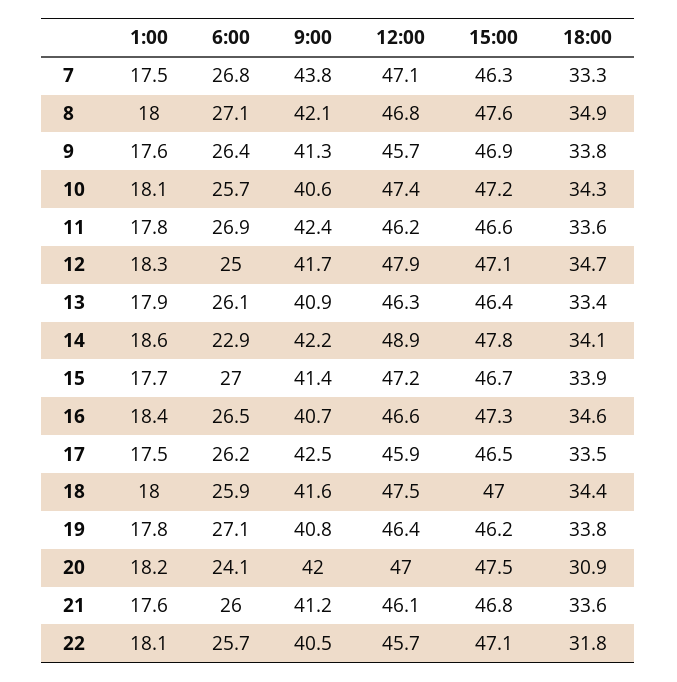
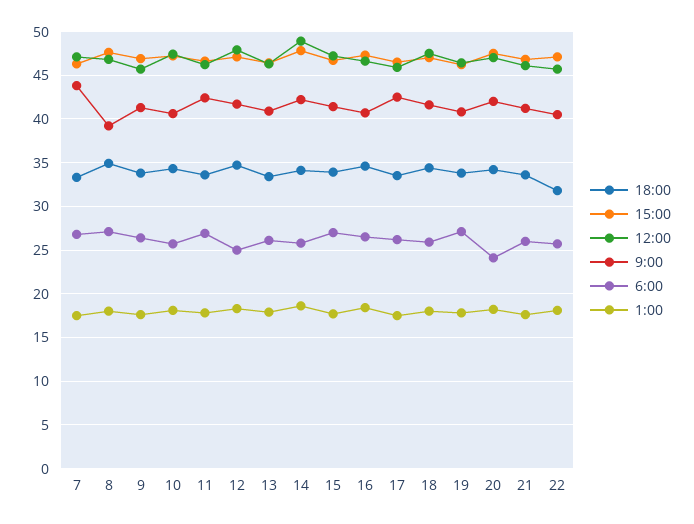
9:00, 8: 42.1 -> 39
6:00, 14: 22.9 -> 26
18:00, 20: 30.9 -> 34

